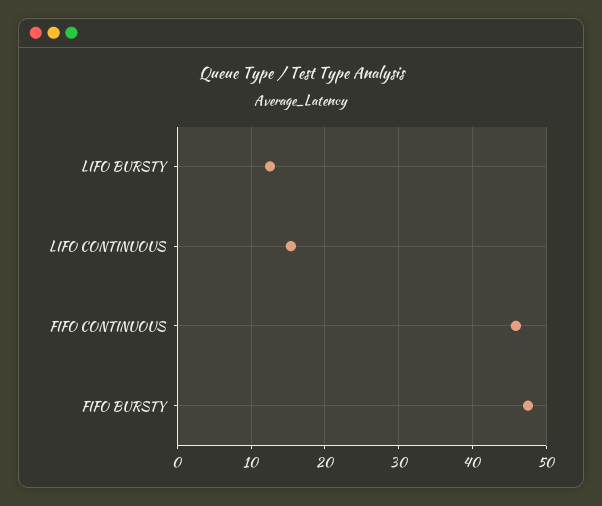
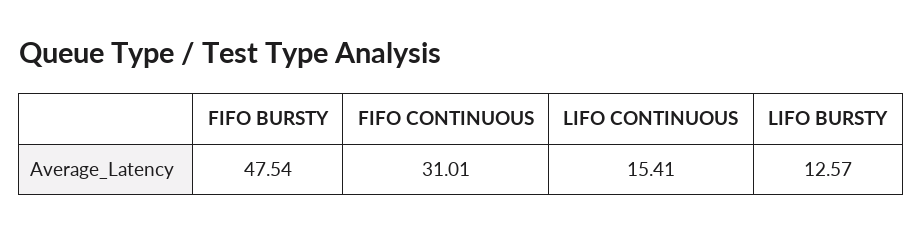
FIFO CONTINUOUS: 46 -> 31.01

